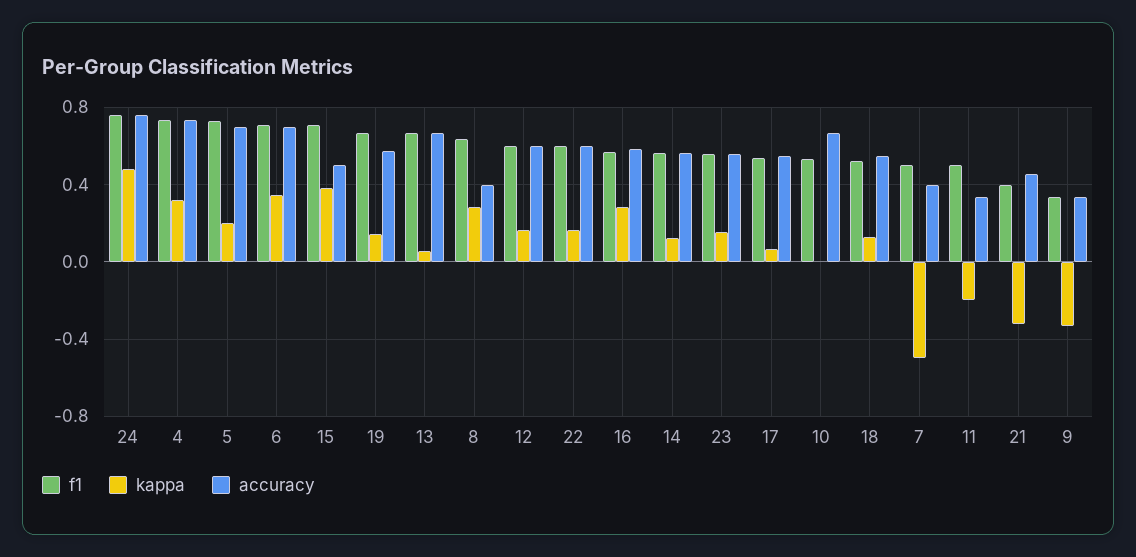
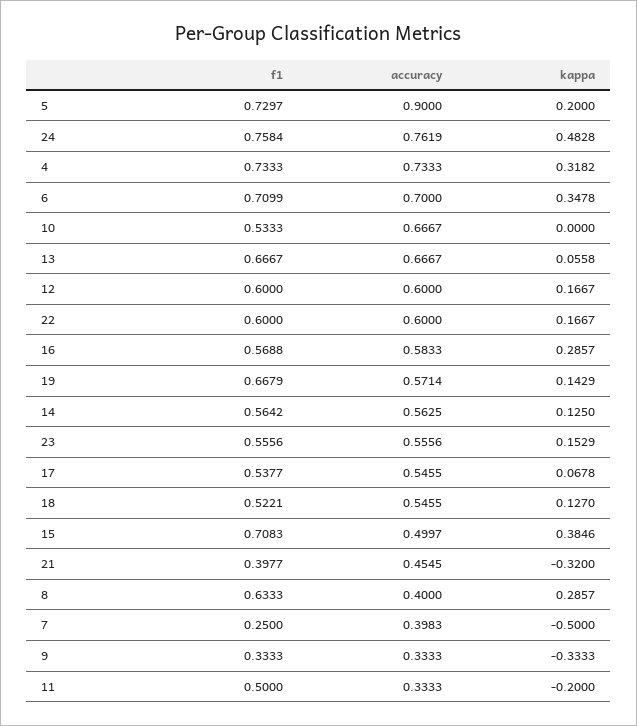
accuracy, 5: 0.7 -> 0.9
f1, 7: 0.5 -> 0.25

